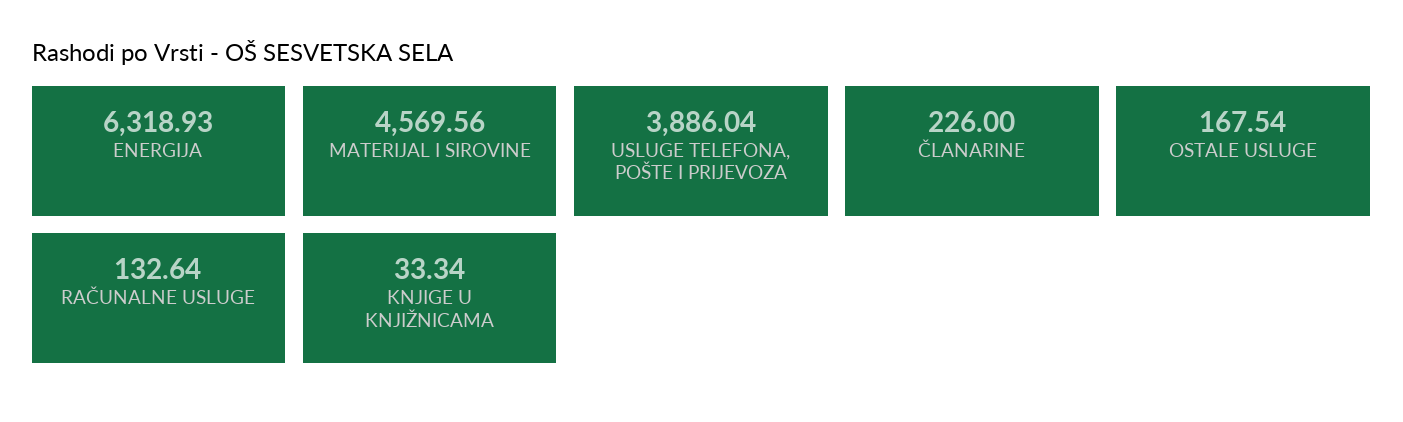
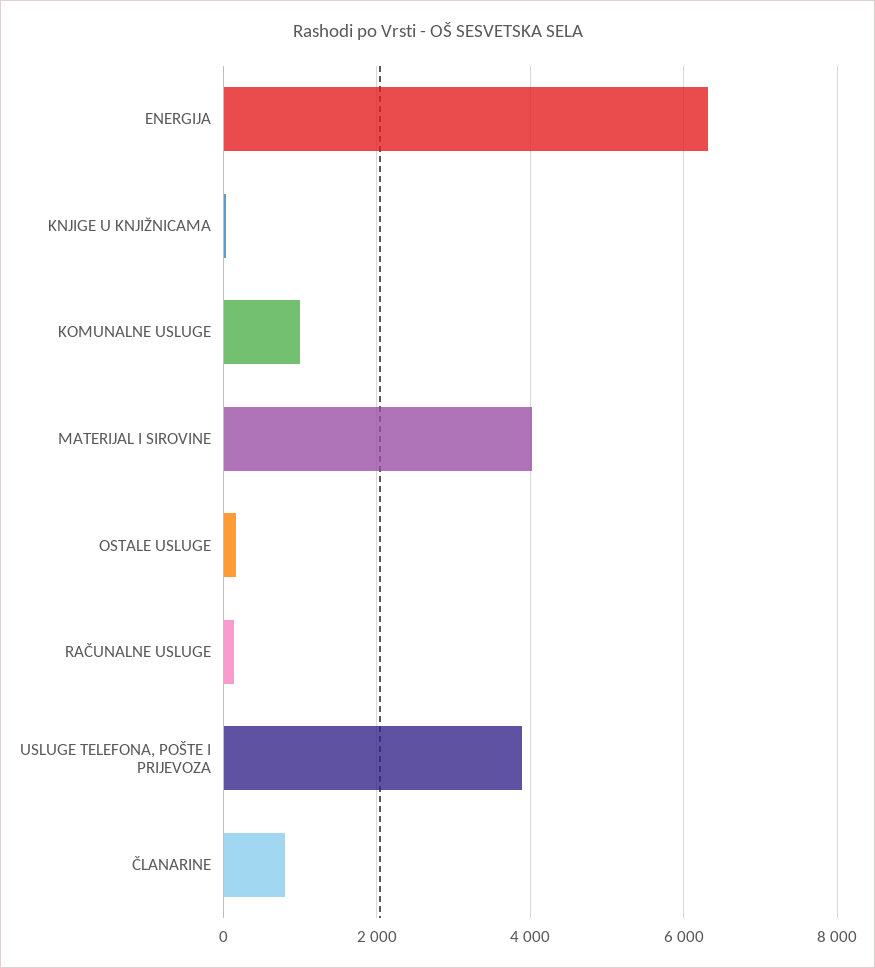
MATERIJAL I SIROVINE: 4569.56 -> 4000
ČLANARINE: 226 -> 800
KOMUNALNE USLUGE: none -> 1000

